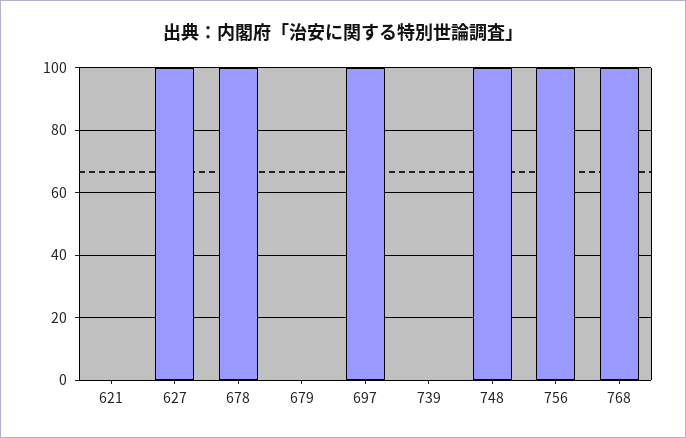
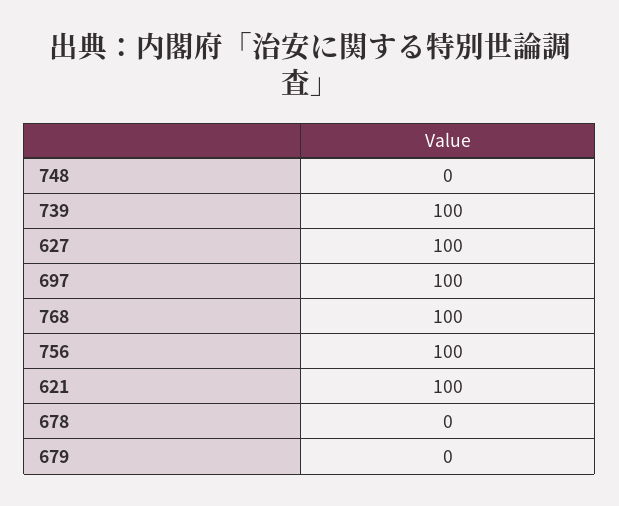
621: 0 -> 100
678: 100 -> 0
739: 0 -> 100
748: 100 -> 0

